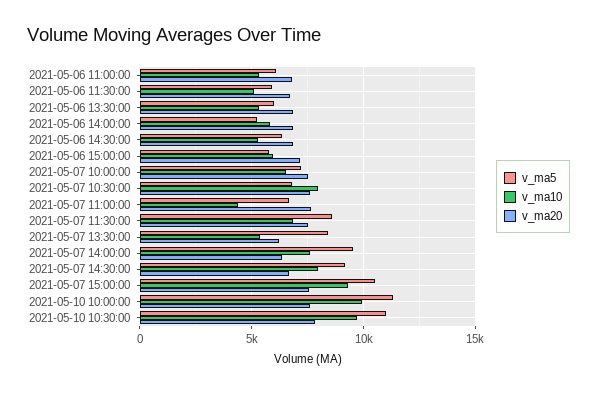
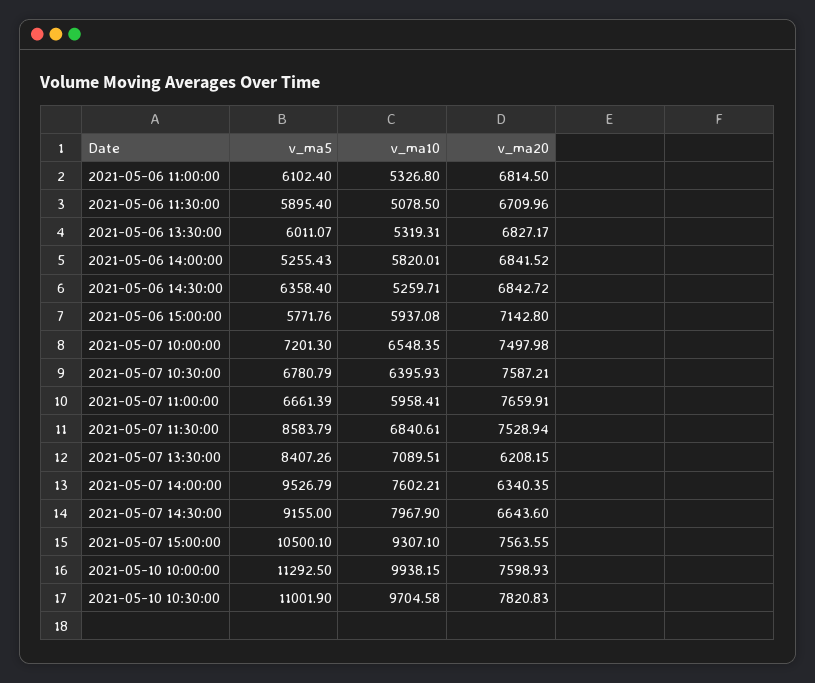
v_ma10, 2021-05-07 10:30:00: 8000 -> 6395.93
v_ma10, 2021-05-07 11:00:00: 4500 -> 5958.41
v_ma10, 2021-05-07 13:30:00: 5500 -> 7089.51

